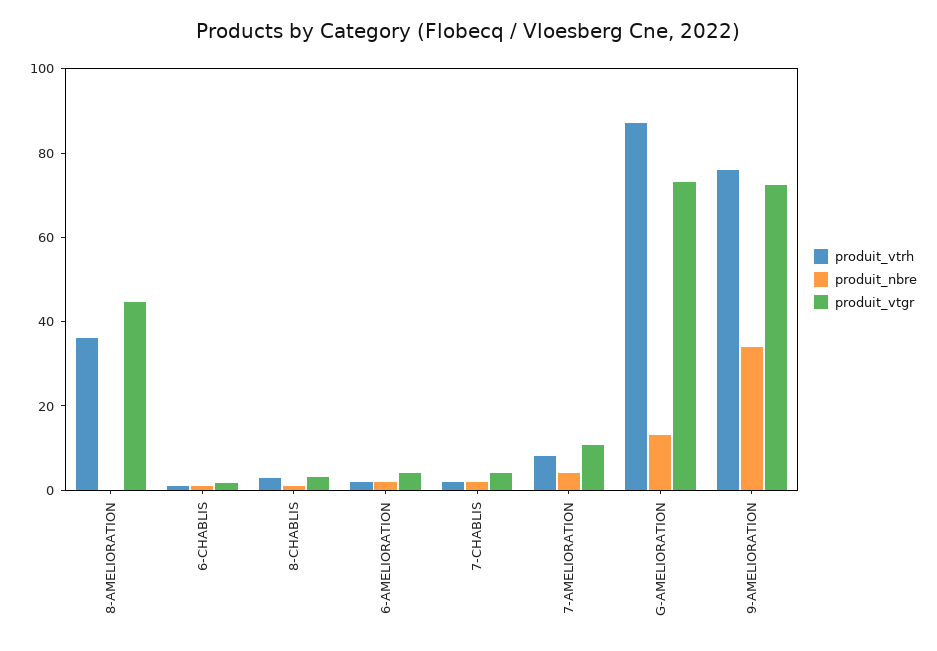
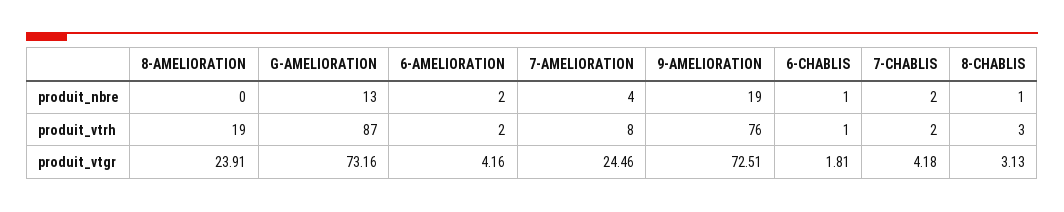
produit_vtrh, 8-AMELIORATION: 35 -> 19
produit_vtgr, 8-AMELIORATION: 45 -> 23.91
produit_vtgr, 7-AMELIORATION: 10 -> 24.46
produit_nbre, 9-AMELIORATION: 35 -> 19

